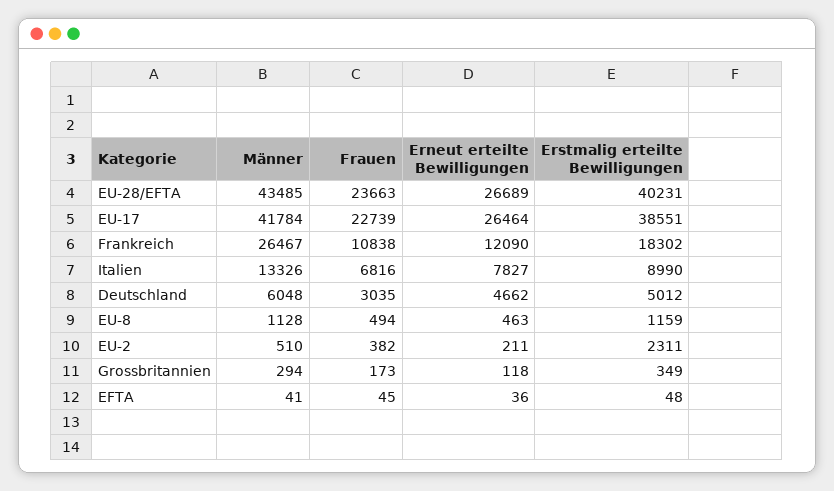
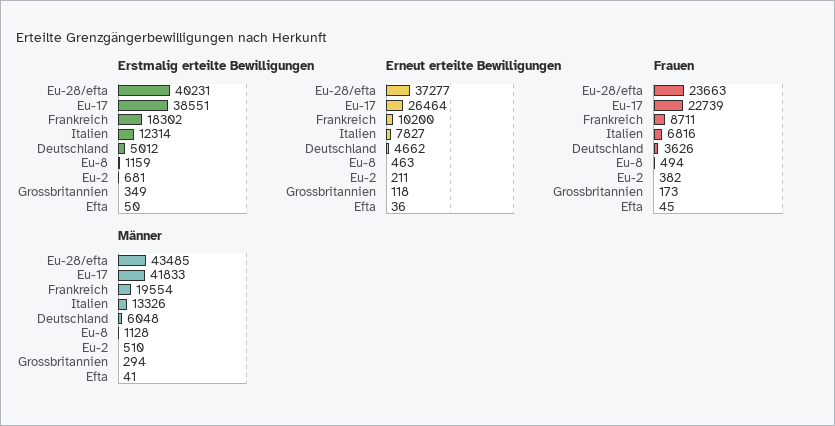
Erneut erteilte Bewilligungen, EU-28/EFTA: 26689 -> 37277
Männer, EU-17: 41784 -> 41833
Männer, Frankreich: 26467 -> 19554
Frauen, Frankreich: 10838 -> 8711
Erneut erteilte Bewilligungen, Frankreich: 12090 -> 10200
Erstmalig erteilte Bewilligungen, Italien: 8990 -> 12314
Frauen, Deutschland: 3035 -> 3626
Erstmalig erteilte Bewilligungen, EU-2: 2311 -> 681
Erstmalig erteilte Bewilligungen, EFTA: 48 -> 50

